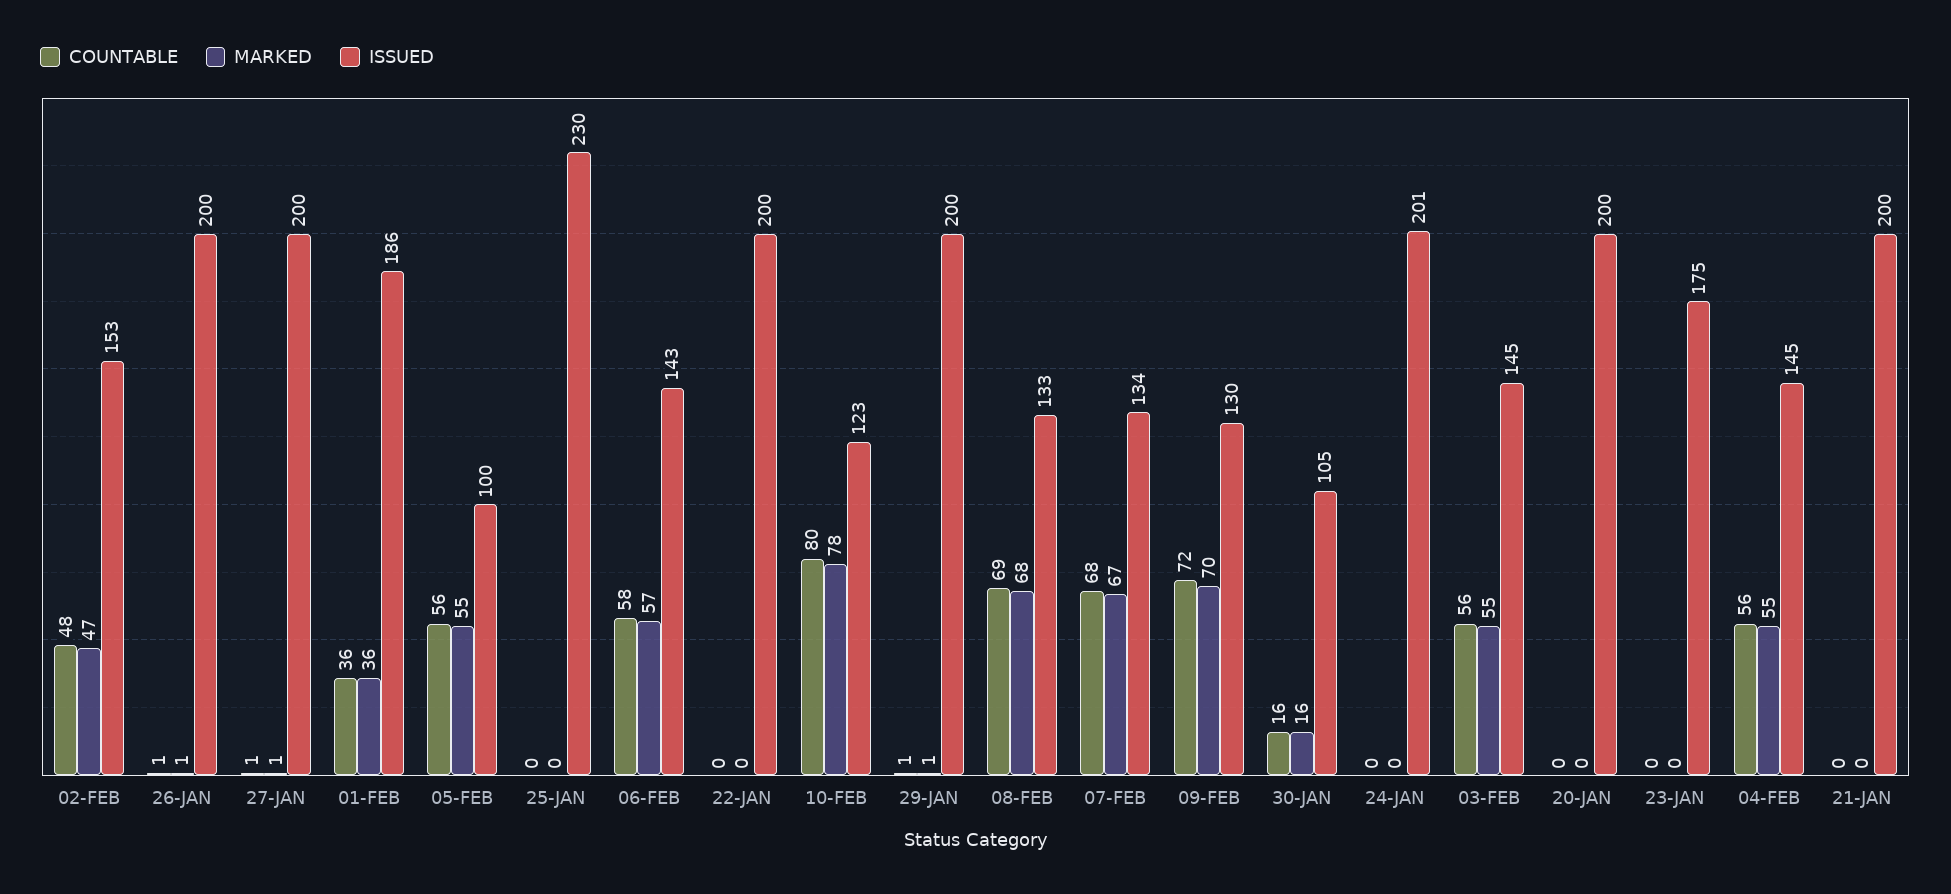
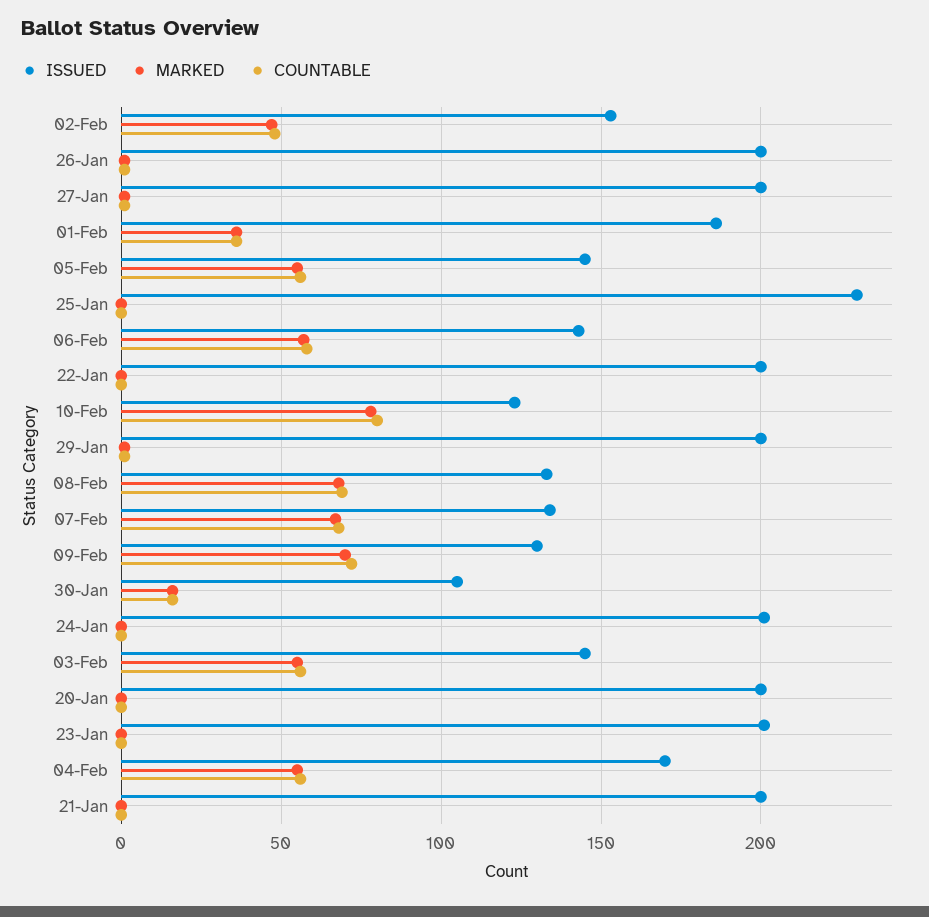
ISSUED, 05-FEB: 100 -> 145
ISSUED, 23-JAN: 175 -> 200
ISSUED, 04-FEB: 145 -> 170

